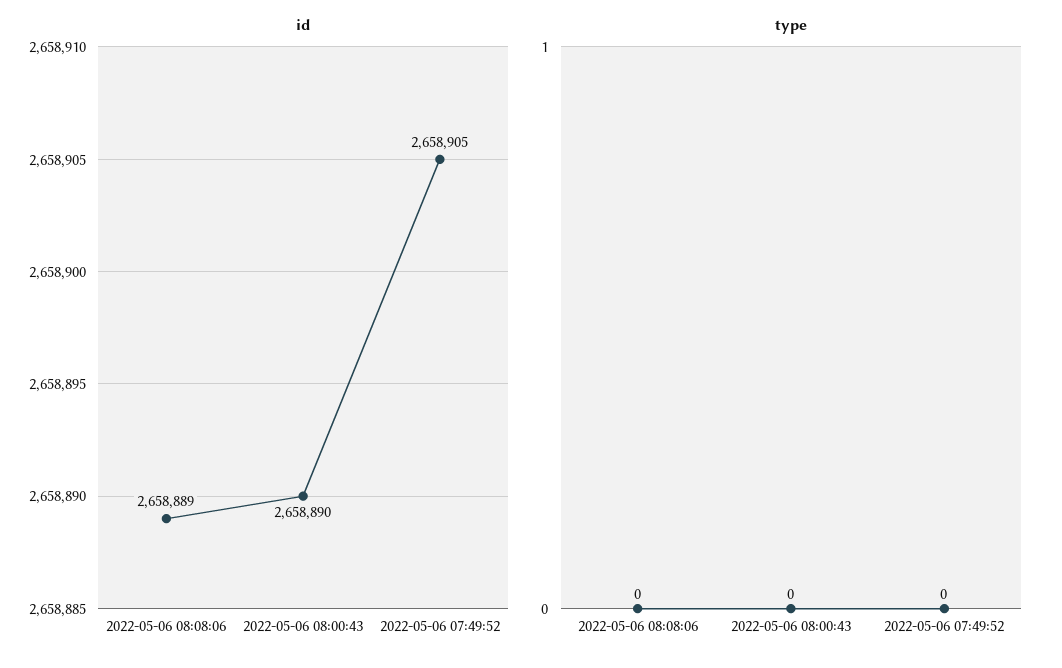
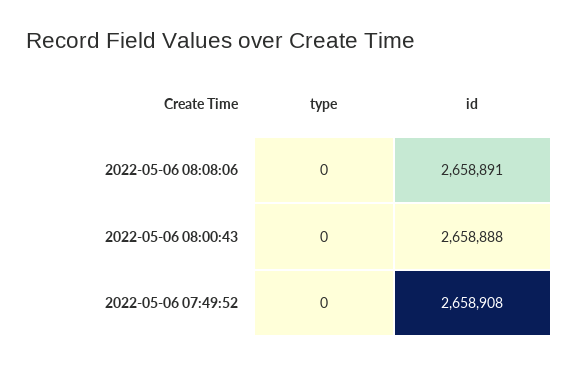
id, 2022-05-06 08:08:06: 2658889 -> 2658891
id, 2022-05-06 08:00:43: 2658890 -> 2658888
id, 2022-05-06 07:49:52: 2658905 -> 2658908

